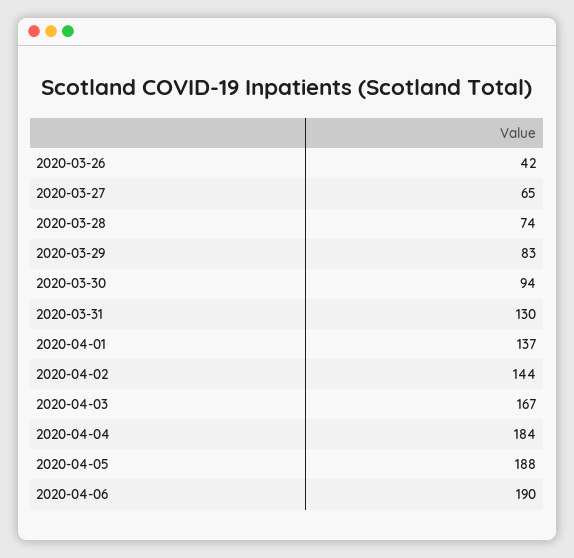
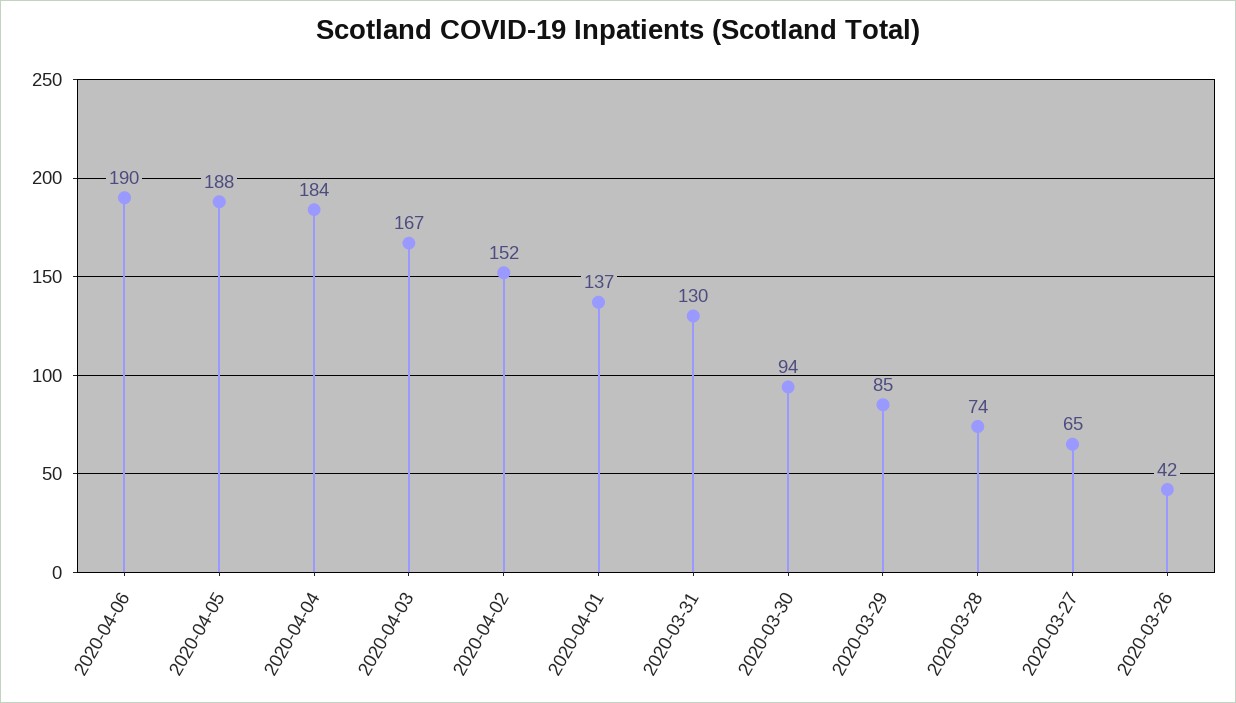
2020-03-29: 83 -> 85
2020-04-02: 144 -> 152

